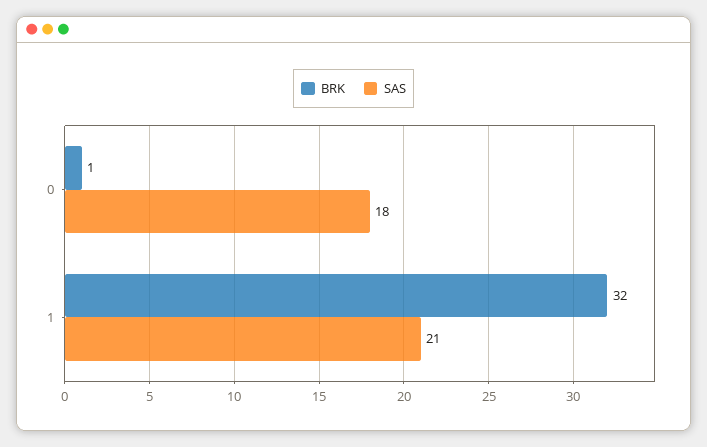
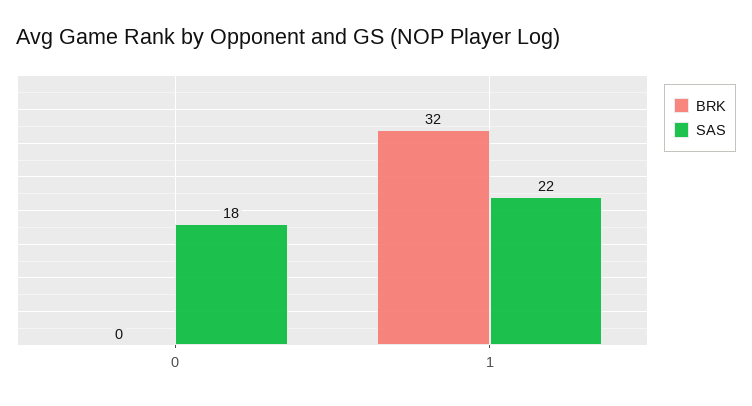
BRK, 0: 1 -> 0
SAS, 1: 21 -> 22

